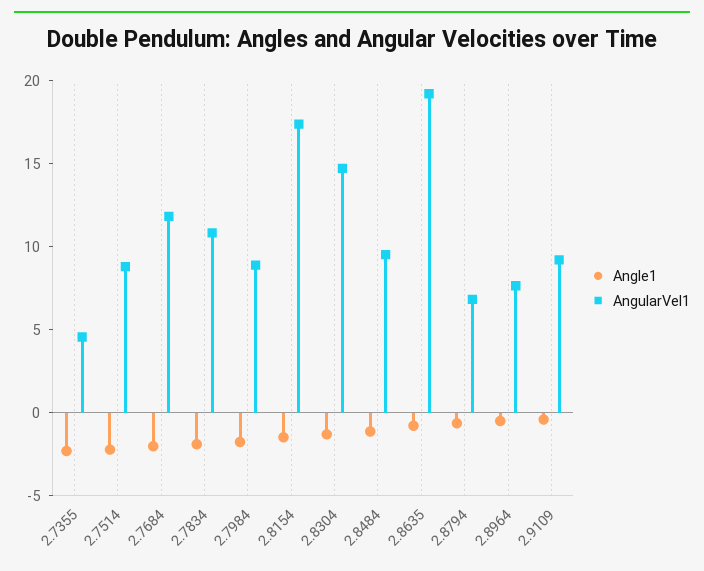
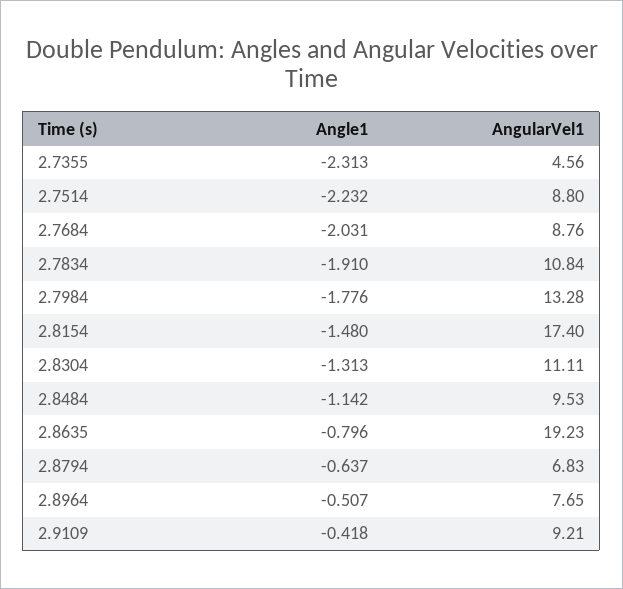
AngularVel1, 2.7684: 12 -> 8.76
AngularVel1, 2.7984: 9 -> 13.28
AngularVel1, 2.8304: 15 -> 11.11

